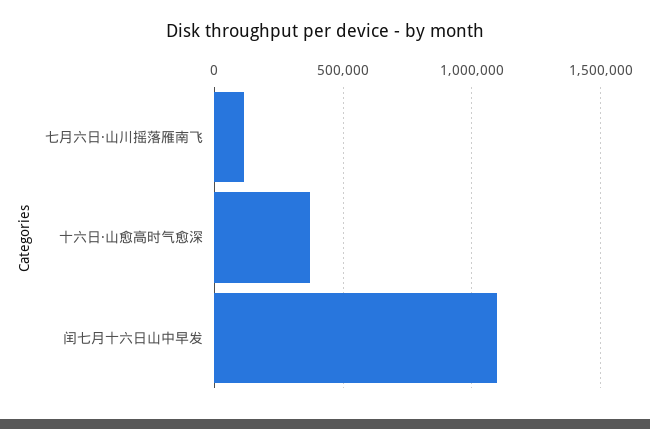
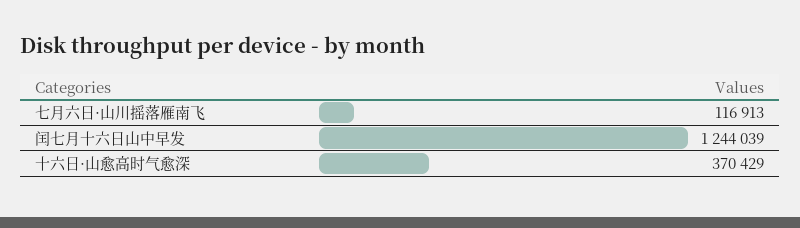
闰七月十六日山中早发: 1100000 -> 1244039

